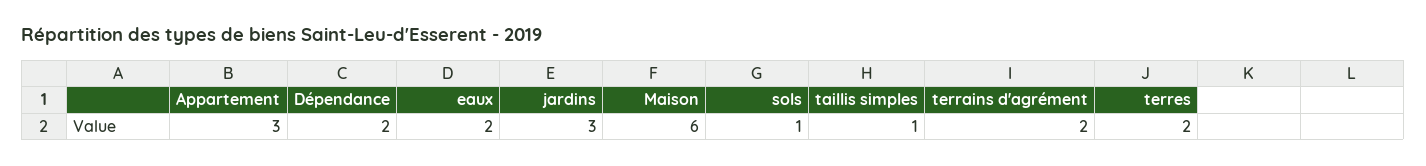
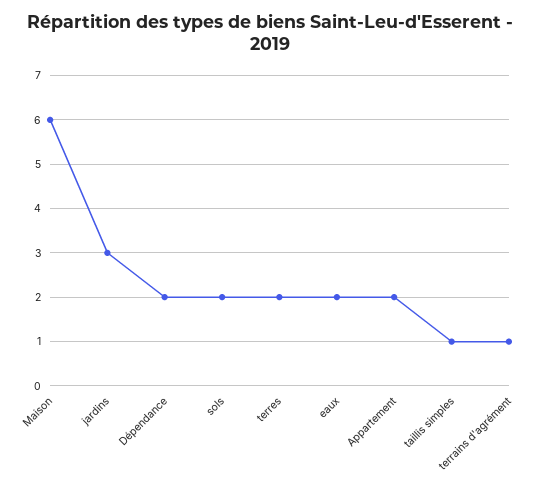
Appartement: 3 -> 2
sols: 1 -> 2
terrains d'agrément: 2 -> 1

